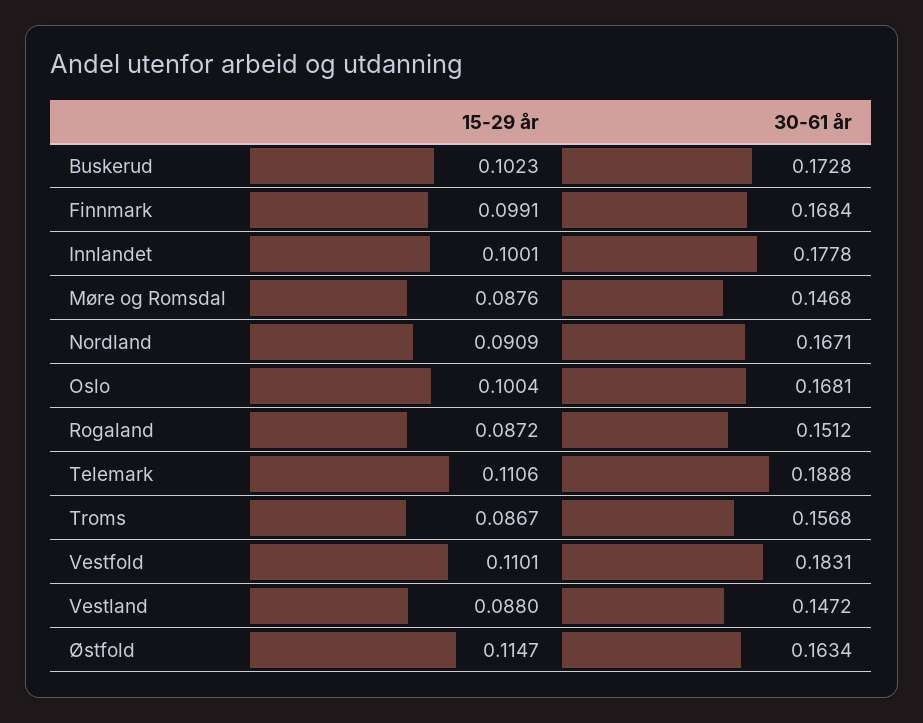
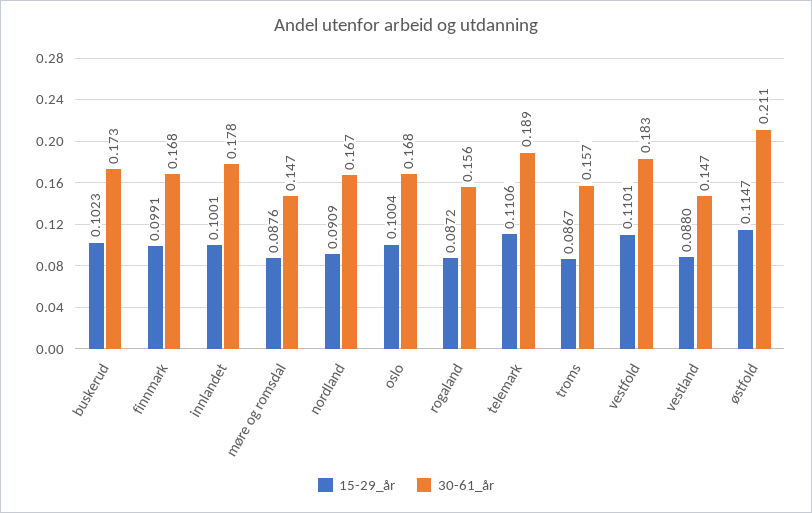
30-61 år, Rogaland: 0.1512 -> 0.156
30-61 år, Østfold: 0.1634 -> 0.211

